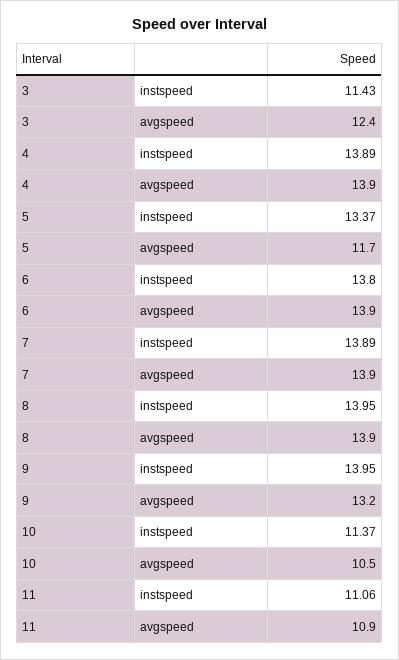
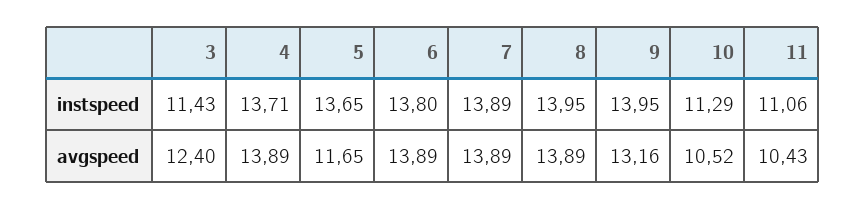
4, instspeed: 13.89 -> 13.71
5, instspeed: 13.37 -> 13.65
10, instspeed: 11.37 -> 11.29
11, avgspeed: 10.9 -> 10.43

